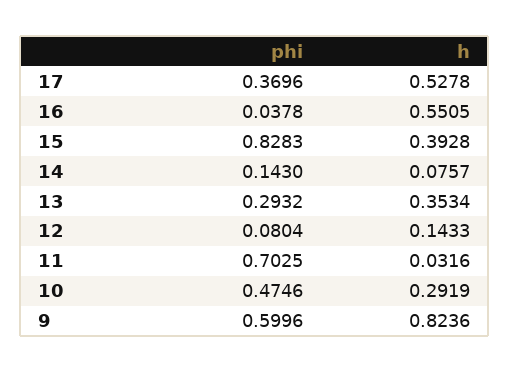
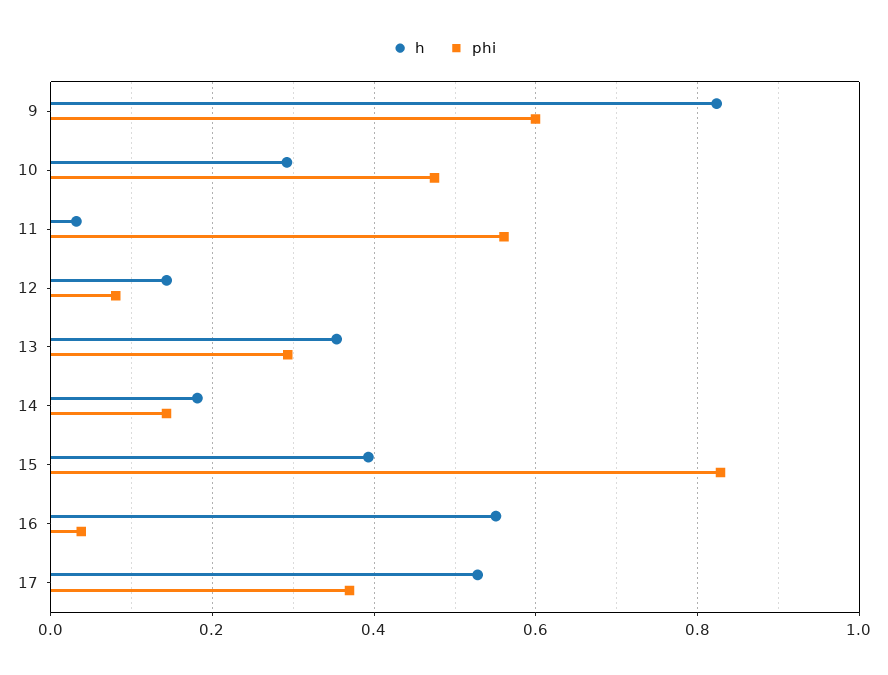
h, 14: 0.0757 -> 0.18
phi, 11: 0.7025 -> 0.56

